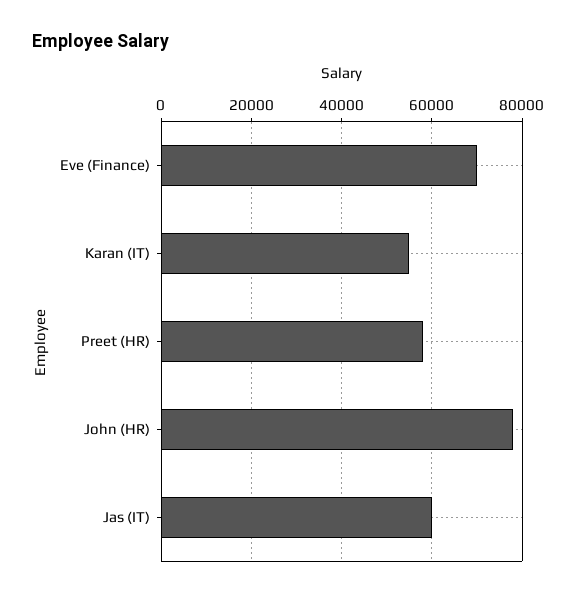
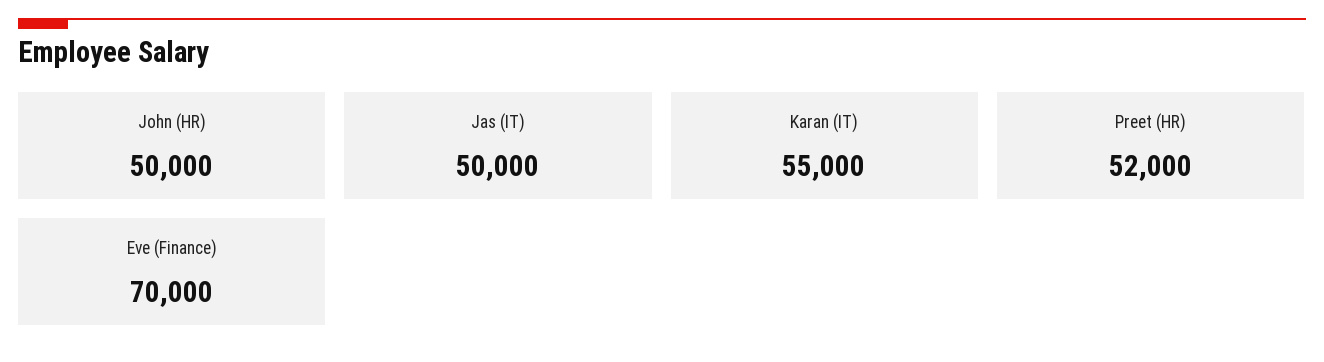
Preet (HR): 58000 -> 52000
John (HR): 78000 -> 50000
Jas (IT): 60000 -> 50000

